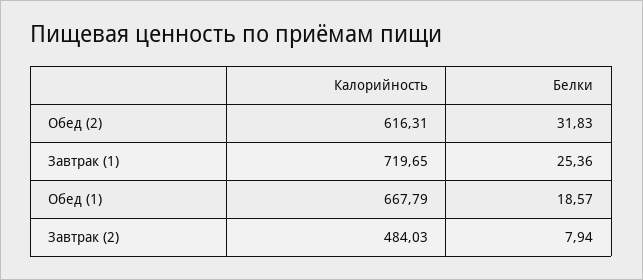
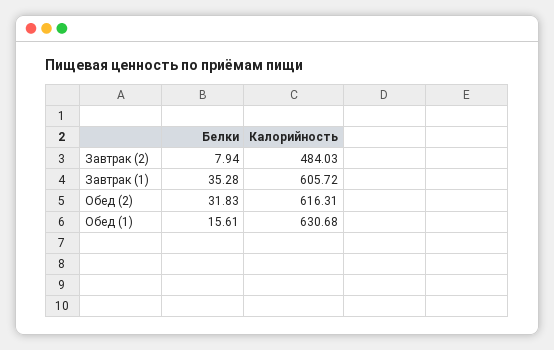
Калорийность, Завтрак (1): 719.65 -> 605.72
Белки, Завтрак (1): 25.36 -> 35.28
Калорийность, Обед (1): 667.79 -> 630.68
Белки, Обед (1): 18.57 -> 15.61

